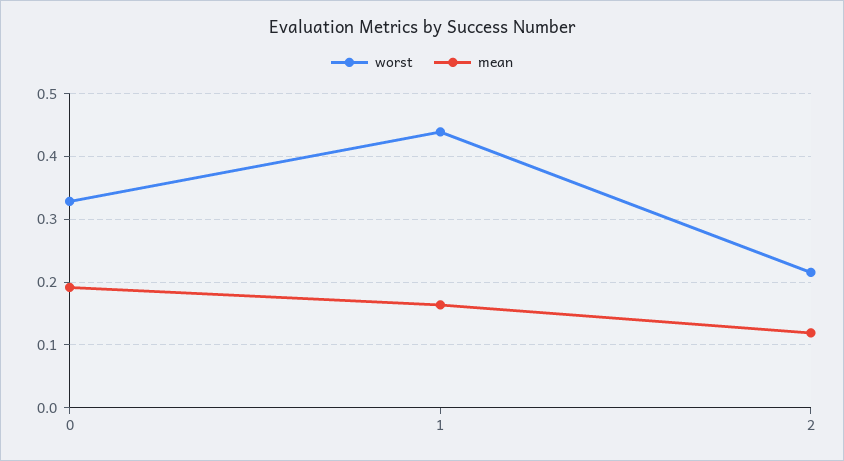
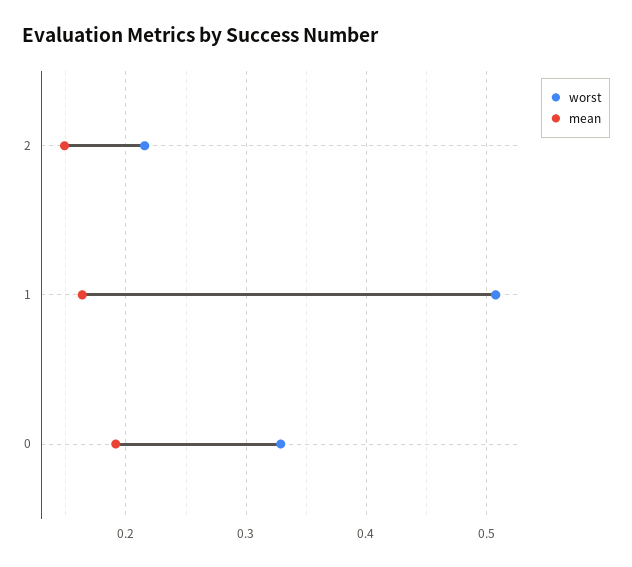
worst, 1: 0.44 -> 0.51
mean, 2: 0.12 -> 0.15

